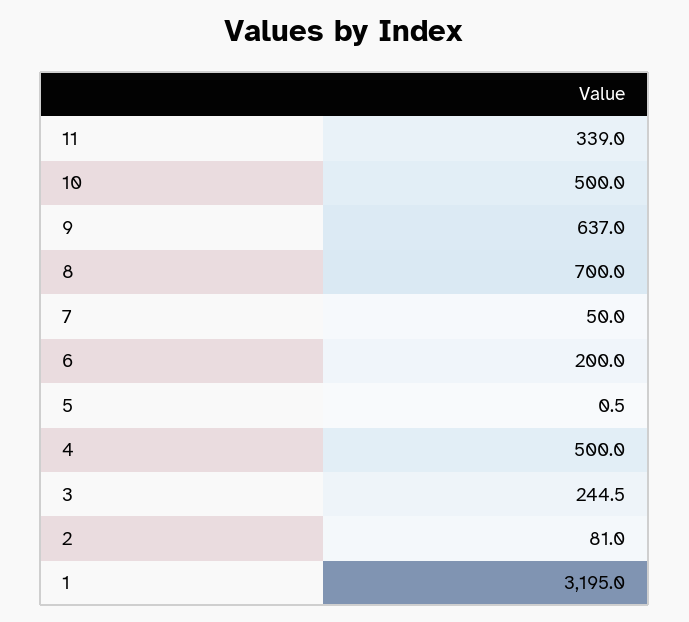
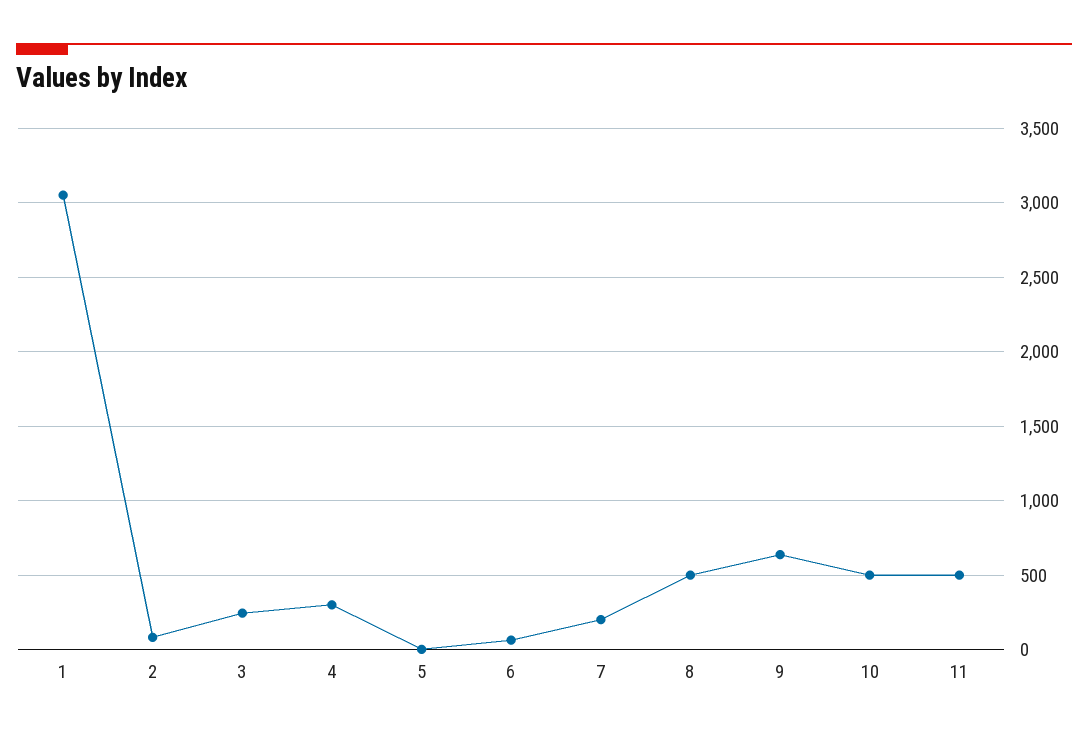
11: 339 -> 500
8: 700 -> 500
7: 50 -> 200
6: 200 -> 50
4: 500 -> 300
1: 3195 -> 3050

